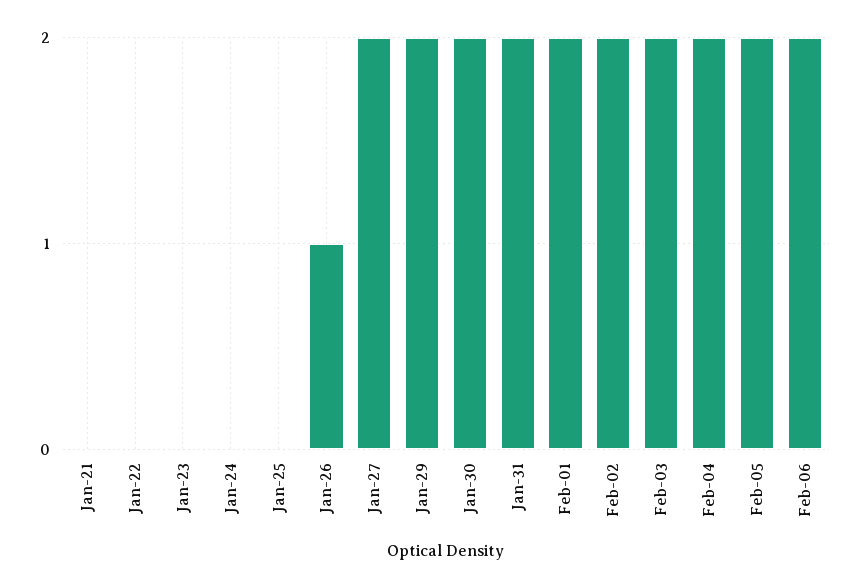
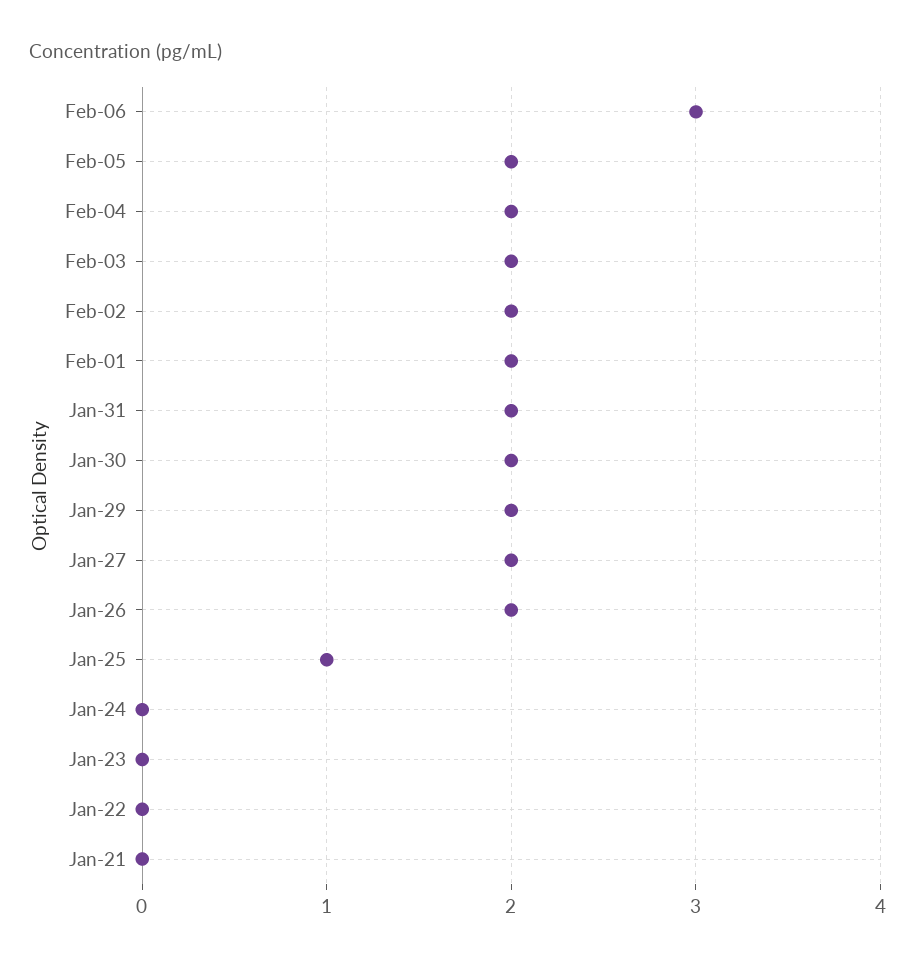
Jan-25: 0 -> 1
Jan-26: 1 -> 2
Feb-06: 2 -> 3

